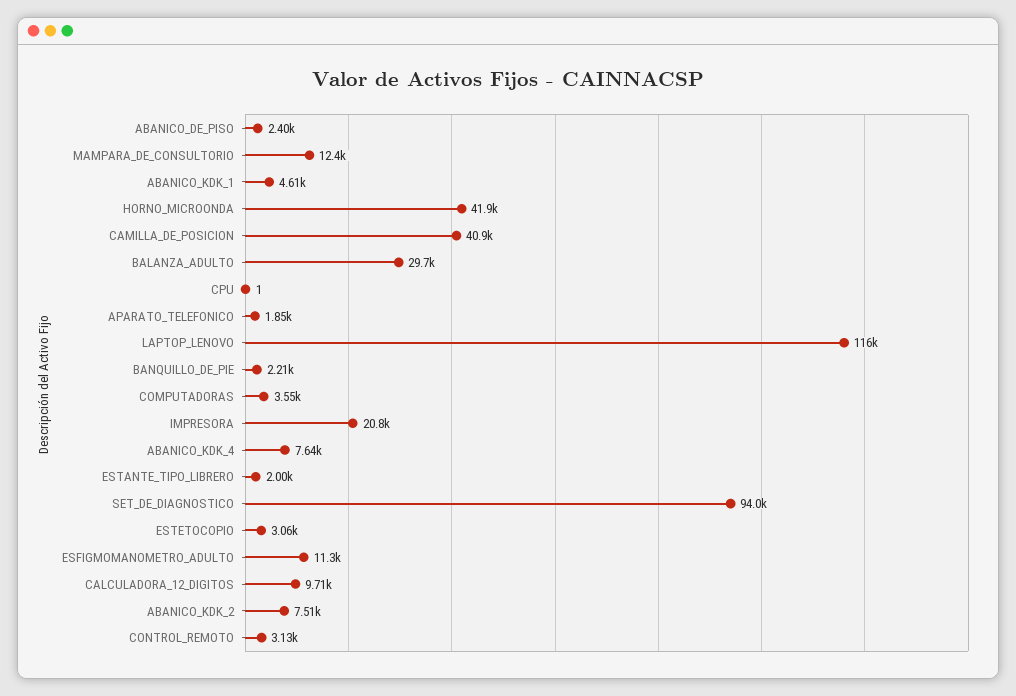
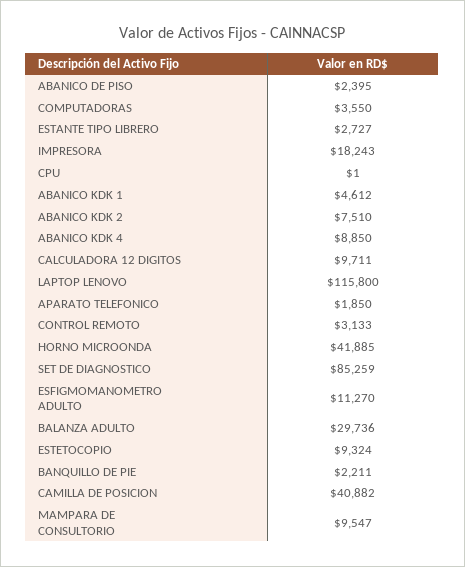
MAMPARA_DE_CONSULTORIO: 12400 -> 9547
IMPRESORA: 20800 -> 18243
ABANICO_KDK_4: 7640 -> 8850
ESTANTE_TIPO_LIBRERO: 2000 -> 2727
SET_DE_DIAGNOSTICO: 94000 -> 85259
ESTETOCOPIO: 3060 -> 9324

